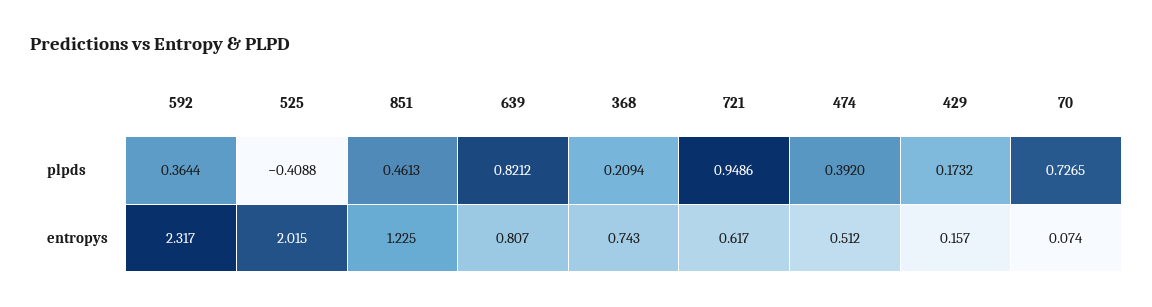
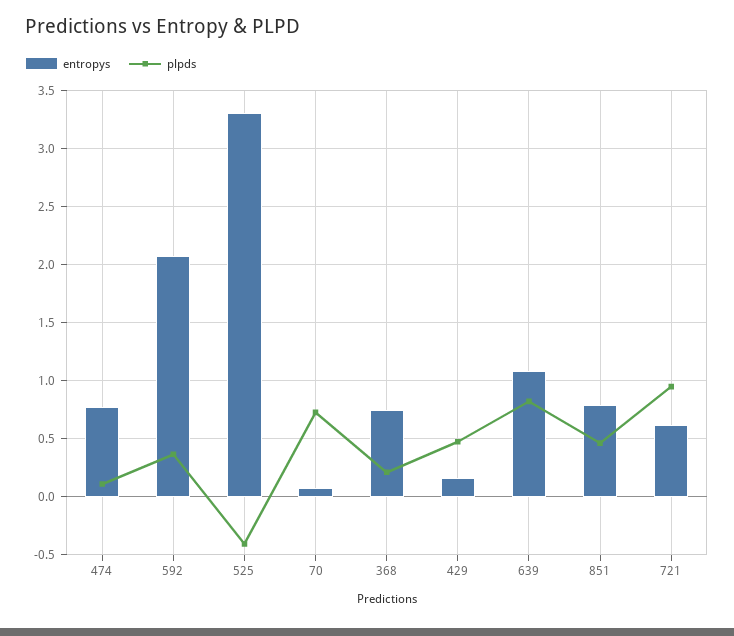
plpds, 474: 0.392 -> 0.1
plpds, 429: 0.1732 -> 0.5
entropys, 592: 2.317 -> 2.1
entropys, 525: 2.015 -> 3.3
entropys, 851: 1.225 -> 0.8
entropys, 639: 0.807 -> 1.1
entropys, 474: 0.512 -> 0.8

